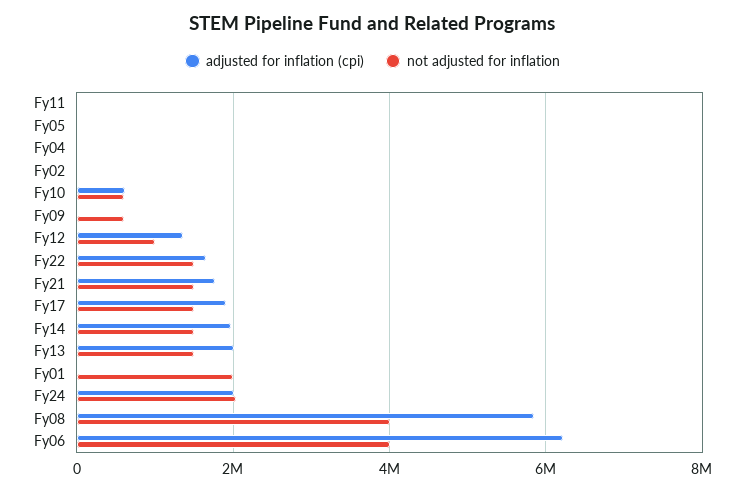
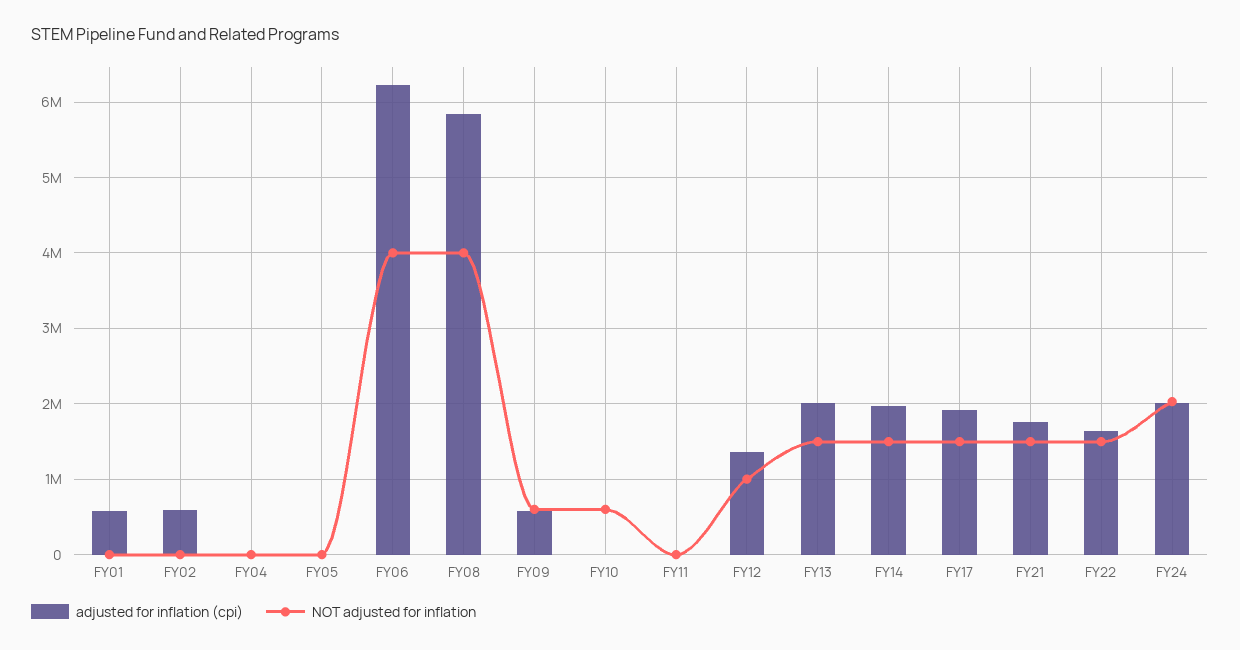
adjusted for inflation (cpi), Fy02: 0 -> 600000
adjusted for inflation (cpi), Fy10: 600000 -> 0
adjusted for inflation (cpi), Fy09: 0 -> 600000
adjusted for inflation (cpi), Fy01: 0 -> 600000
not adjusted for inflation, Fy01: 2000000 -> 0

